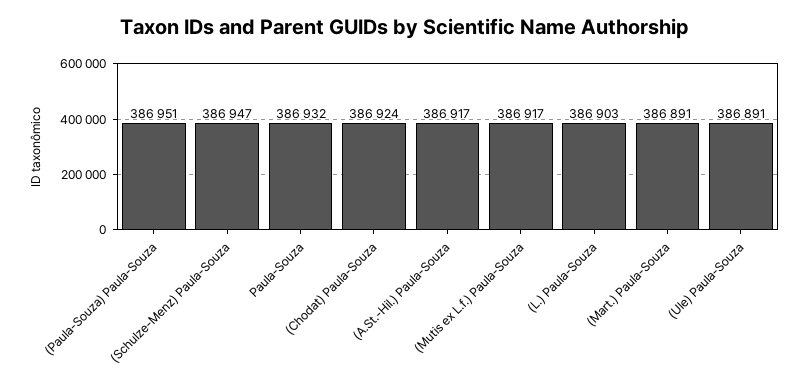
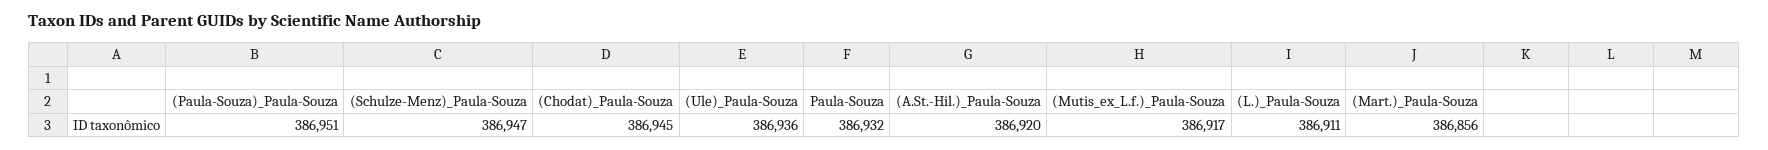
(Chodat) Paula-Souza: 386924 -> 386945
(A.St.-Hil.) Paula-Souza: 386917 -> 386920
(L.) Paula-Souza: 386903 -> 386911
(Mart.) Paula-Souza: 386891 -> 386856
(Ule) Paula-Souza: 386891 -> 386936

